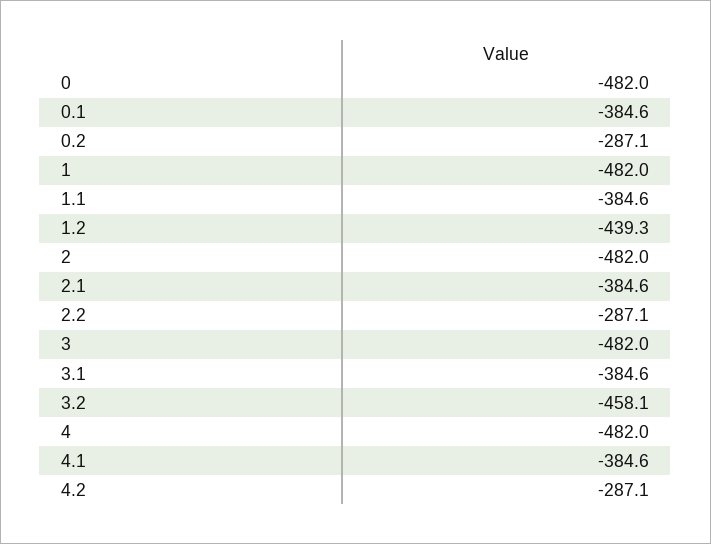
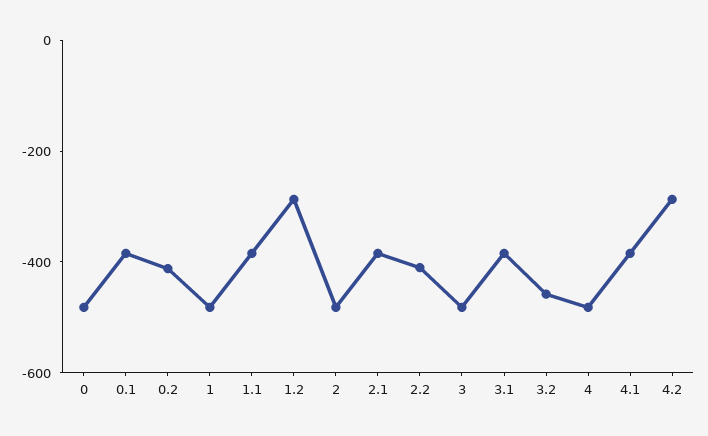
0.2: -287.1 -> -400
1.2: -439.3 -> -300
2.2: -287.1 -> -400

